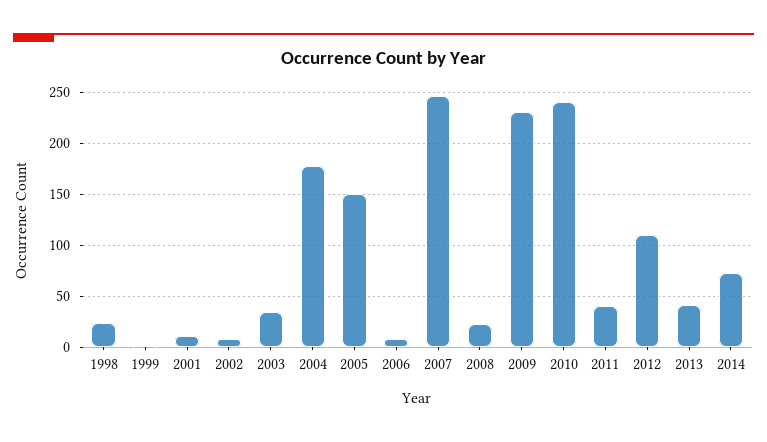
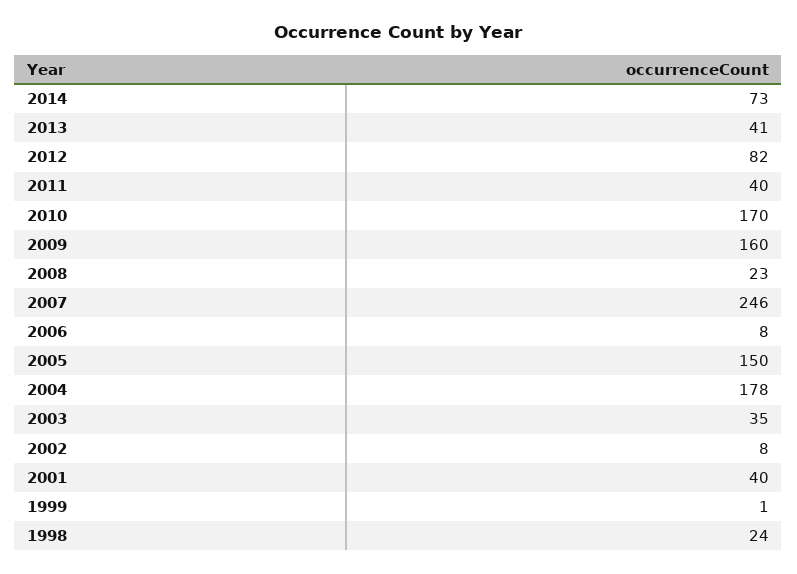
2001: 10 -> 40
2009: 230 -> 160
2010: 240 -> 170
2012: 110 -> 82

